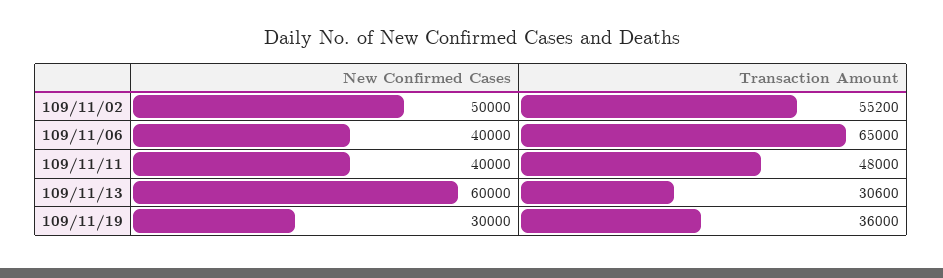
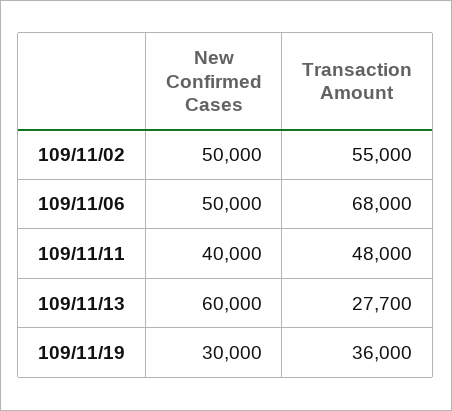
Transaction Amount, 109/11/02: 55200 -> 55000
New Confirmed Cases, 109/11/06: 40000 -> 50000
Transaction Amount, 109/11/06: 65000 -> 68000
Transaction Amount, 109/11/13: 30600 -> 27700

